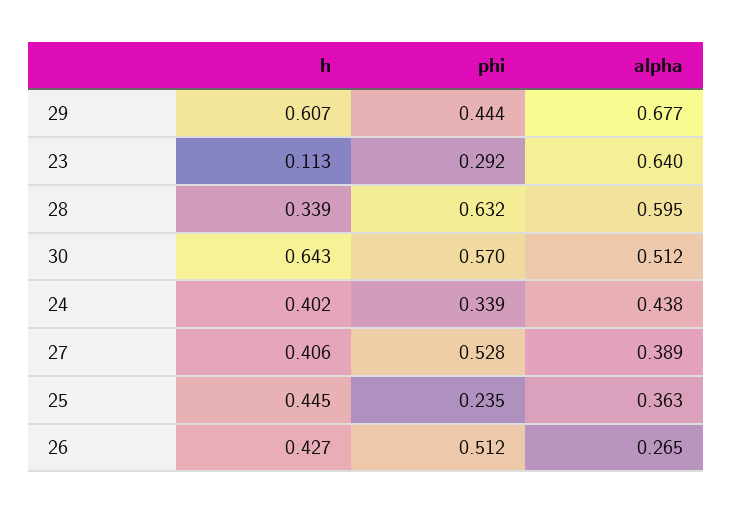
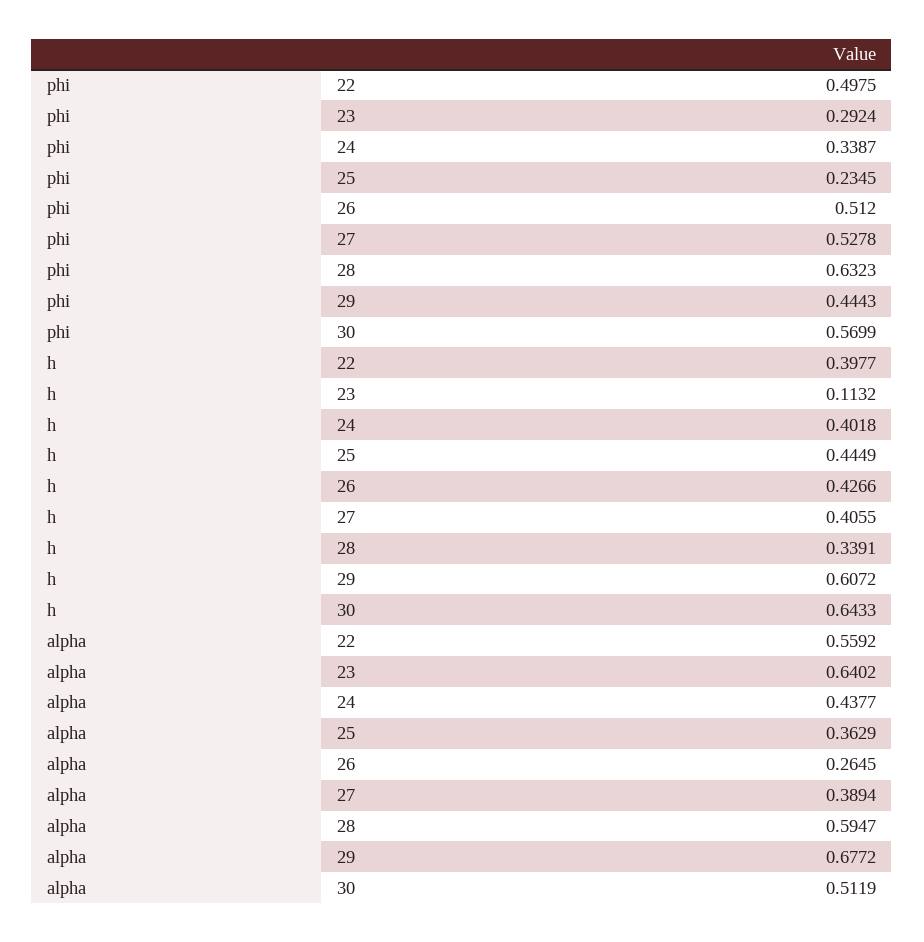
phi, 22: none -> 0.4975
h, 22: none -> 0.3977
alpha, 22: none -> 0.5592

